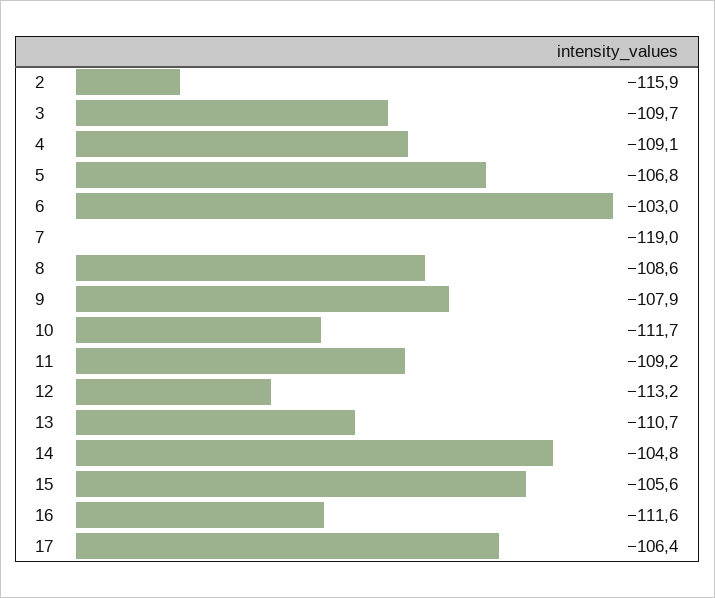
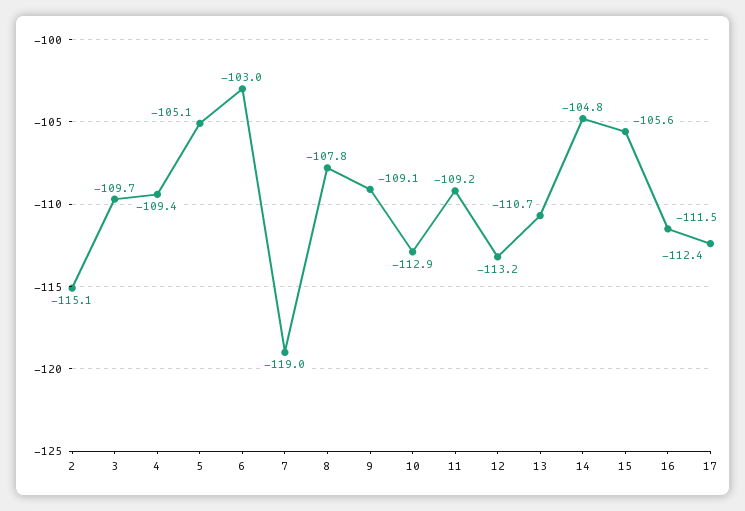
2: -115.9 -> -115.1
4: -109.1 -> -109.4
5: -106.8 -> -105.1
8: -108.6 -> -107.8
9: -107.9 -> -109.1
10: -111.7 -> -112.9
16: -111.6 -> -111.5
17: -106.4 -> -112.4

